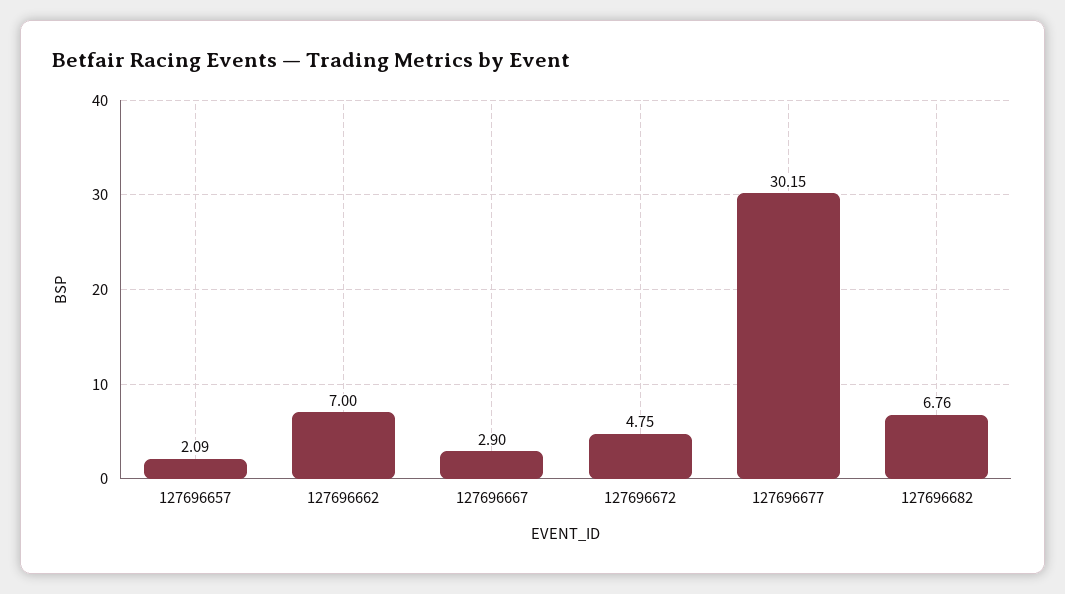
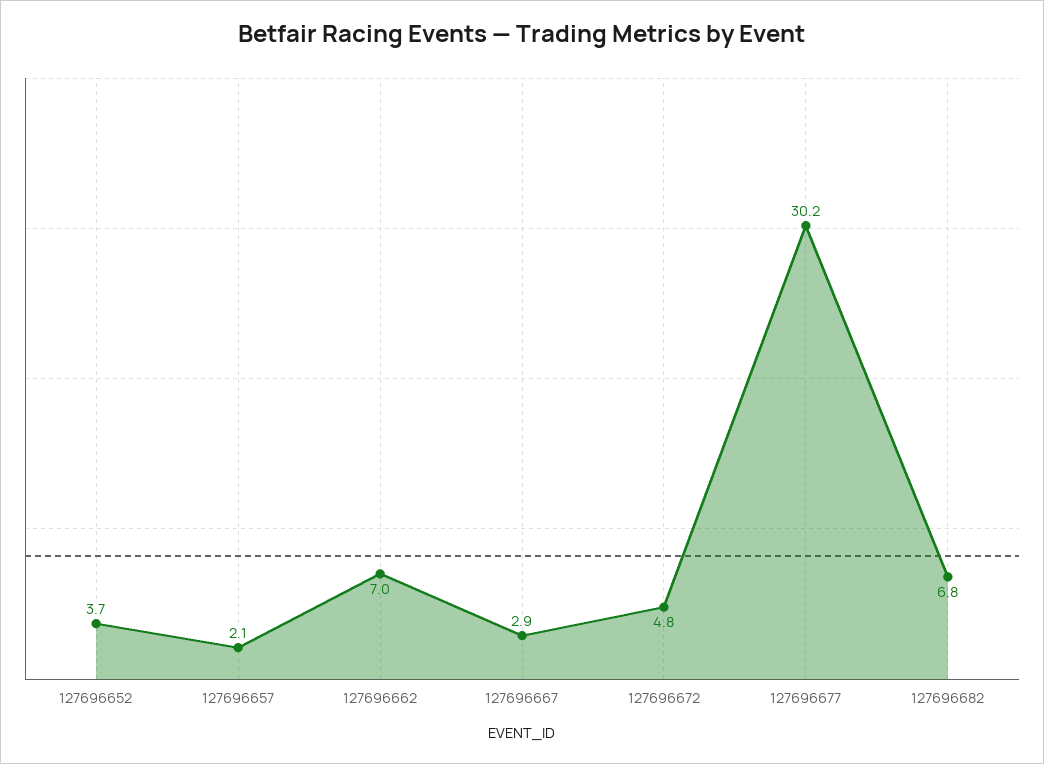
127696652: none -> 3.7

